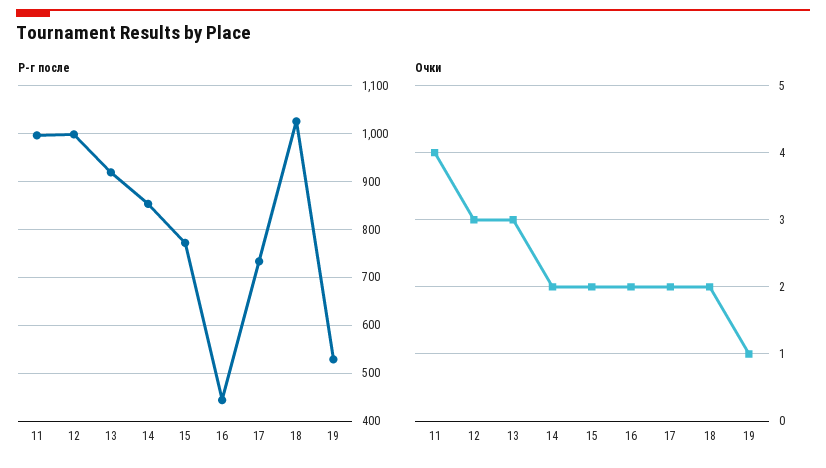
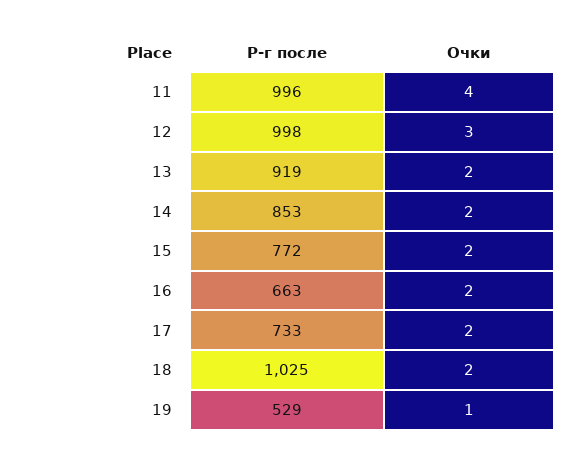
Р-г после, 16: 440 -> 663
Очки, 13: 3 -> 2

